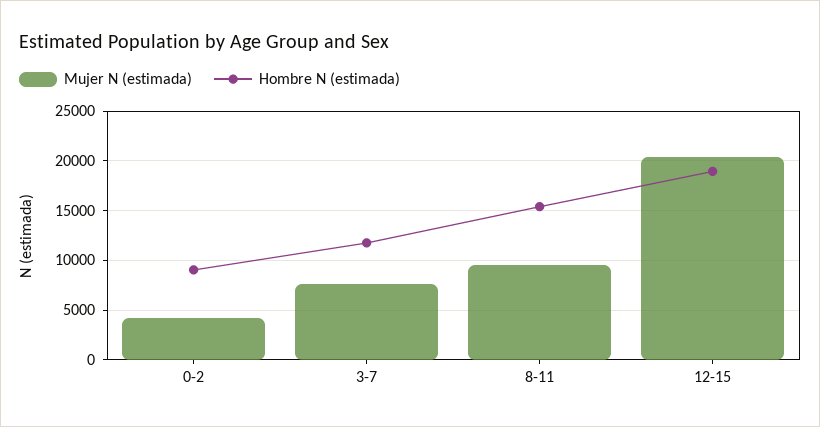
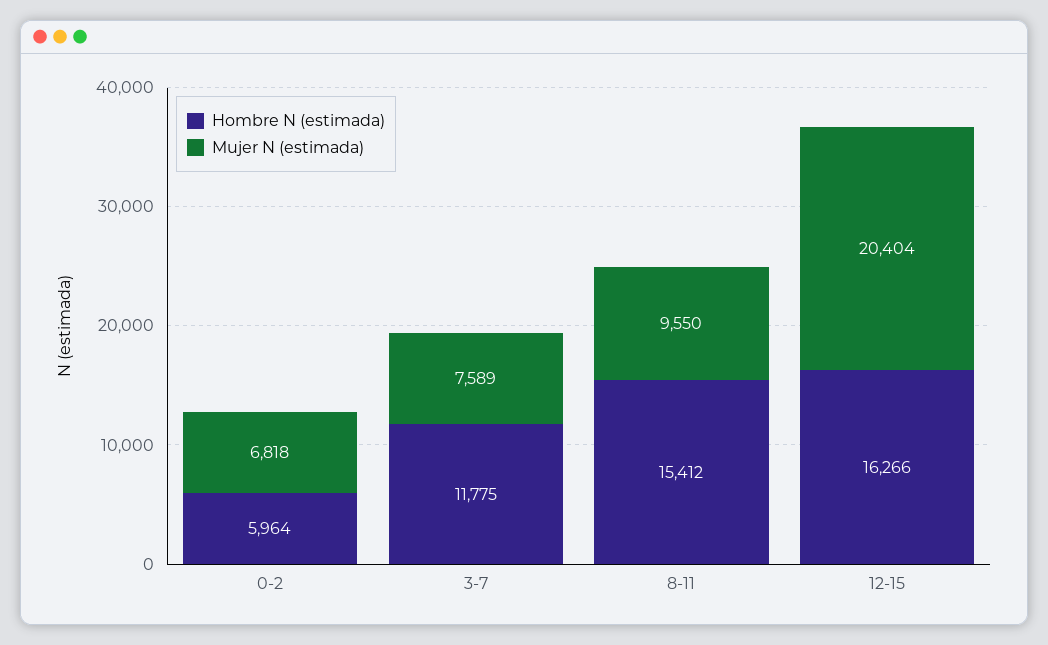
Mujer N (estimada), 0-2: 4000 -> 6818
Hombre N (estimada), 0-2: 9000 -> 5964
Hombre N (estimada), 12-15: 19000 -> 16266

